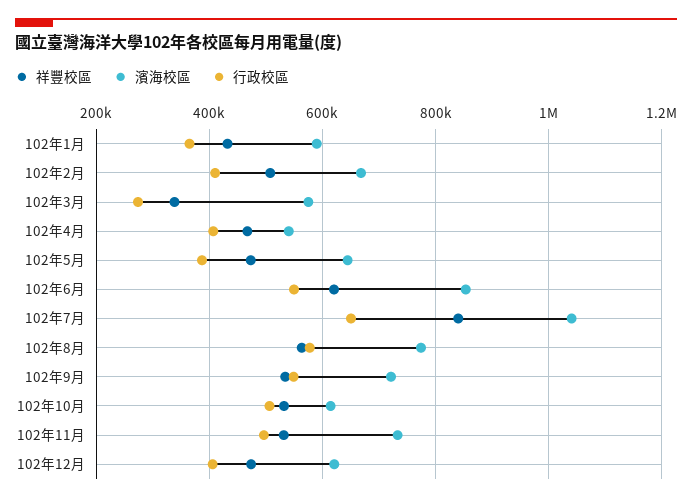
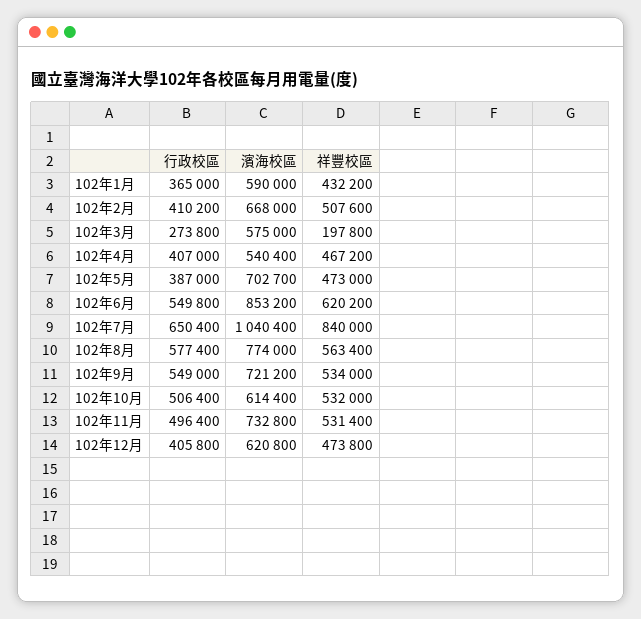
祥豐校區, 102年3月: 340000 -> 197800
濱海校區, 102年5月: 640000 -> 702700

